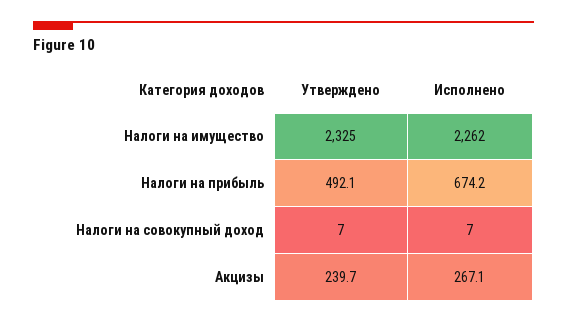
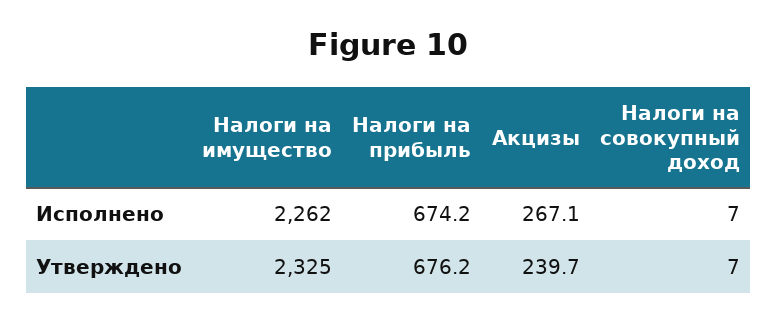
Утверждено, Налоги на прибыль: 492.1 -> 676.2

